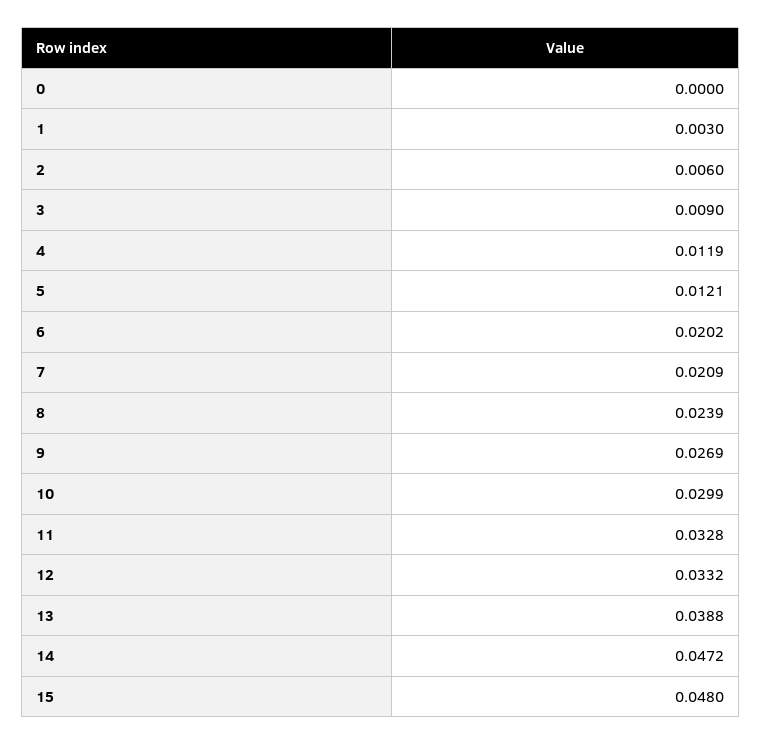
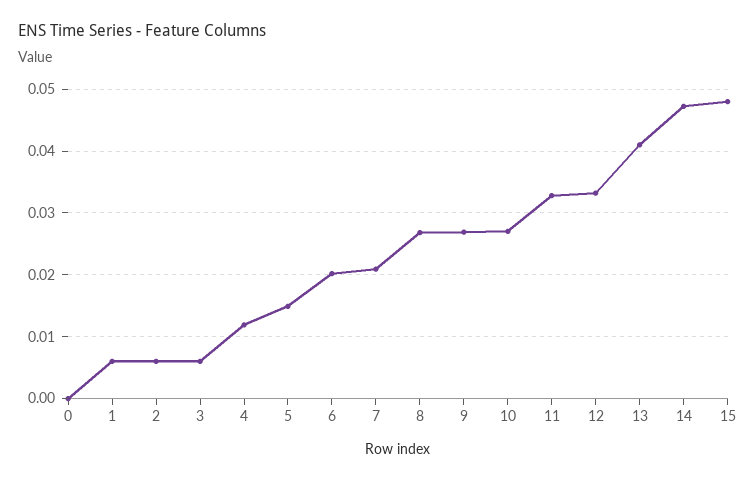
1: 0.003 -> 0.006
3: 0.009 -> 0.006
5: 0.0121 -> 0.015
8: 0.0239 -> 0.027
10: 0.0299 -> 0.027
13: 0.0388 -> 0.041

